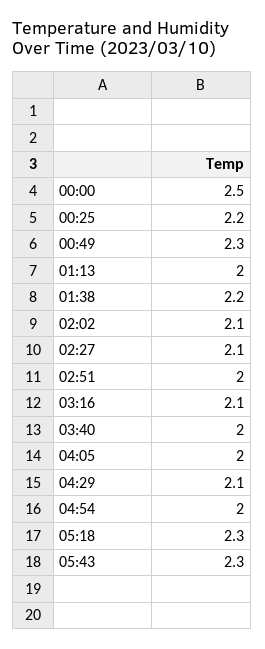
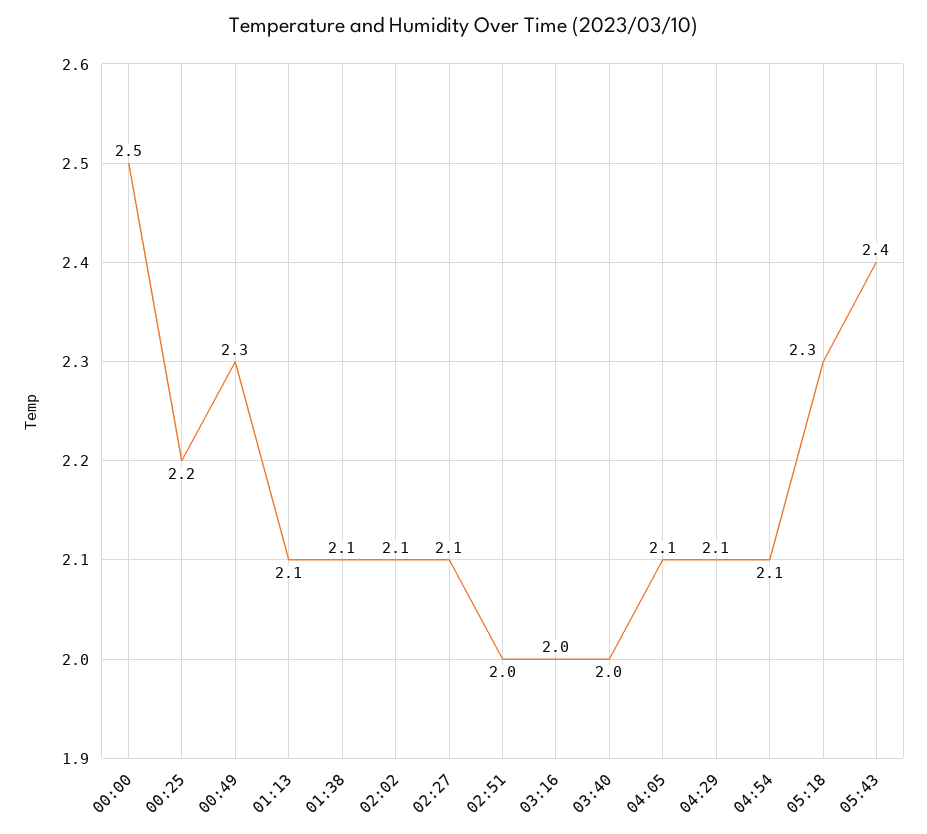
01:13: 2 -> 2.1
01:38: 2.2 -> 2.1
03:16: 2.1 -> 2
04:05: 2 -> 2.1
04:54: 2 -> 2.1
05:43: 2.3 -> 2.4

